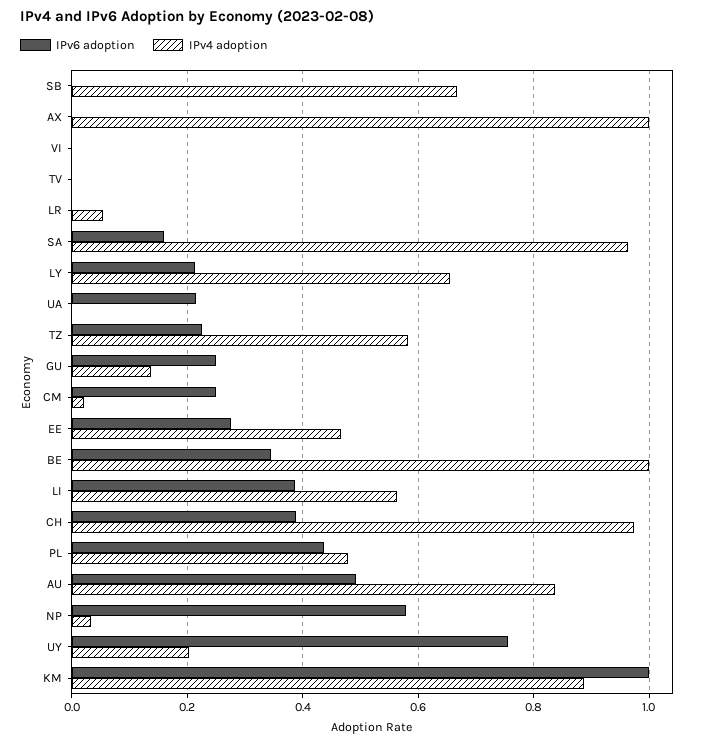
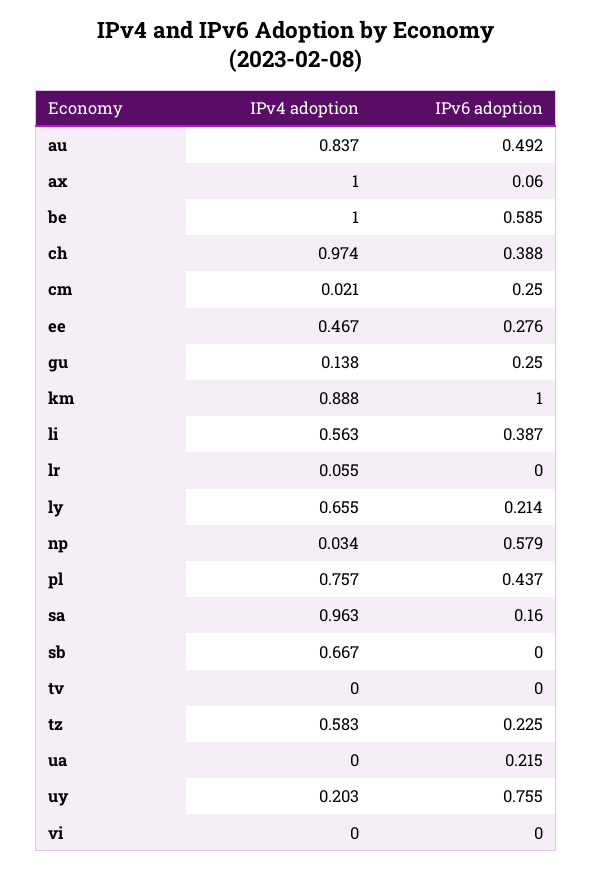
IPv6 adoption, AX: 0 -> 0.06
IPv6 adoption, BE: 0.34 -> 0.585
IPv4 adoption, PL: 0.48 -> 0.757

